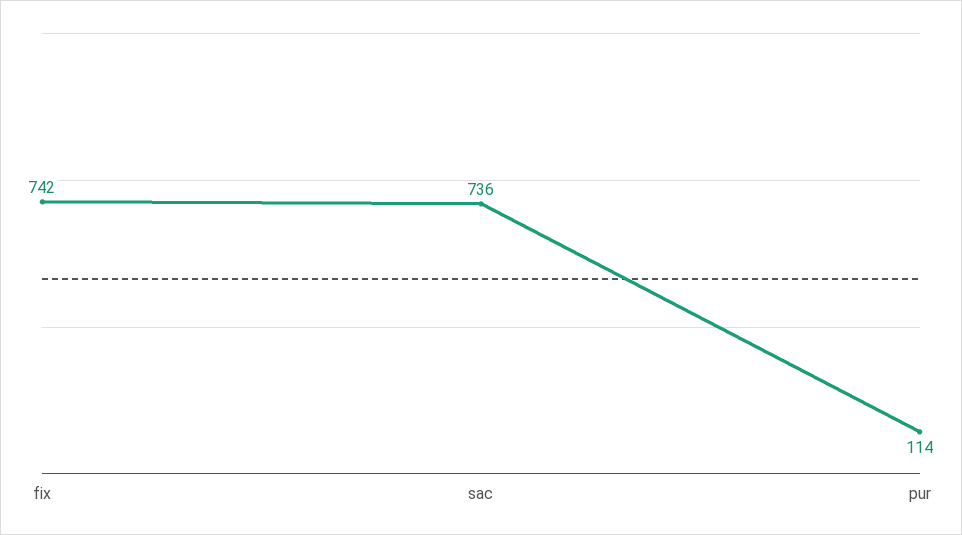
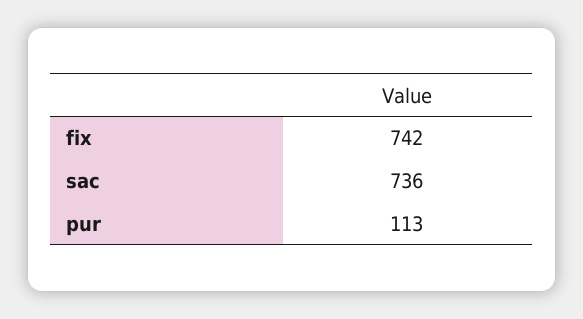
pur: 114 -> 113

